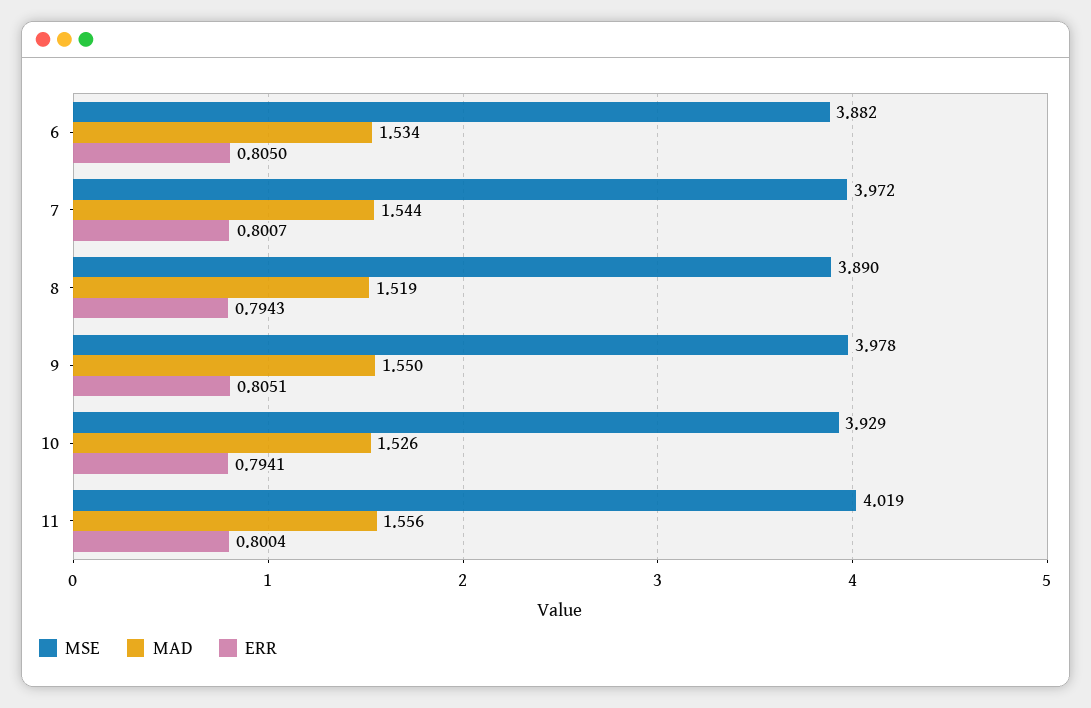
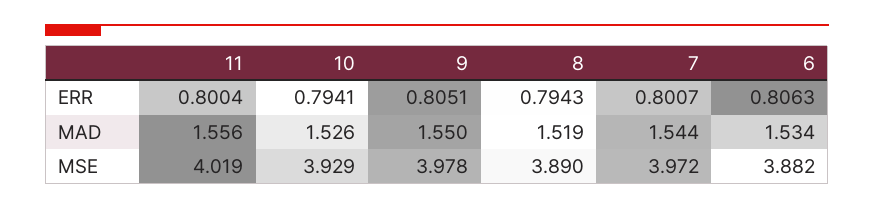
ERR, 6: 0.805 -> 0.8063

